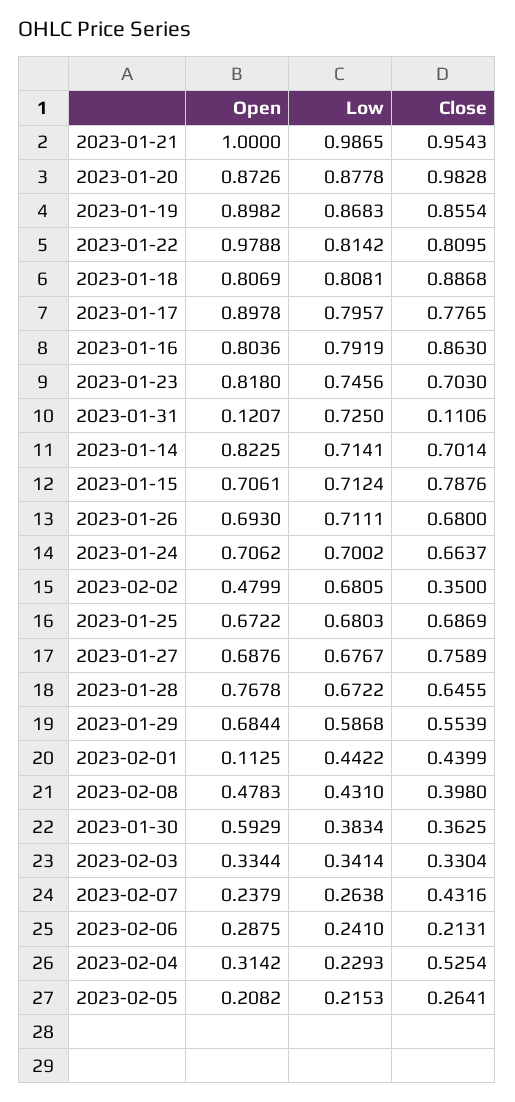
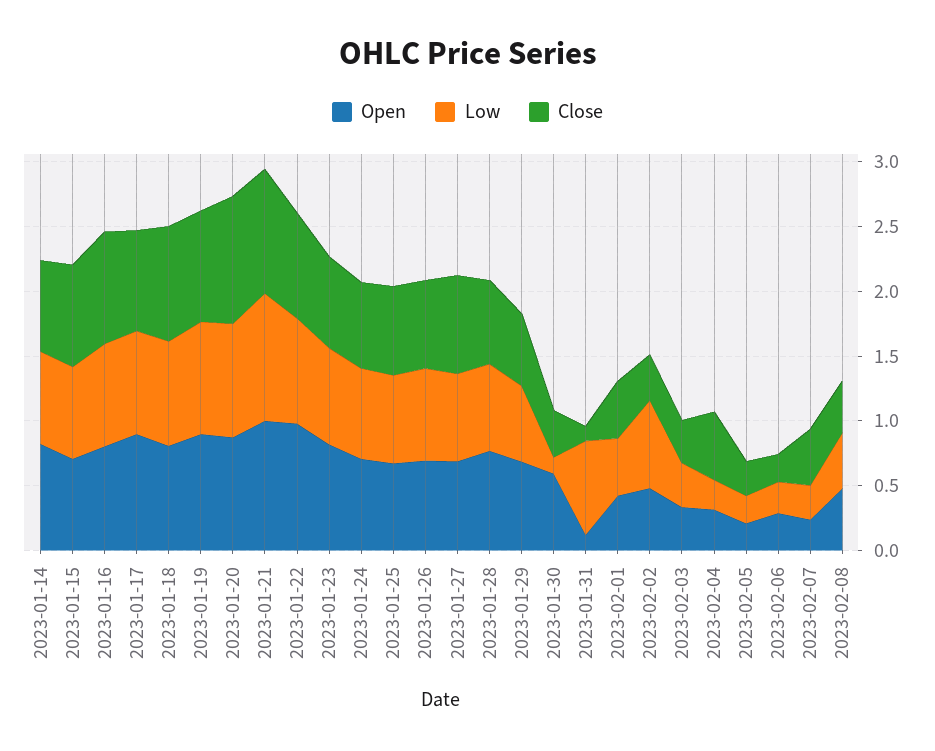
Open, 2023-02-01: 0.1125 -> 0.4
Low, 2023-01-30: 0.3834 -> 0.1

